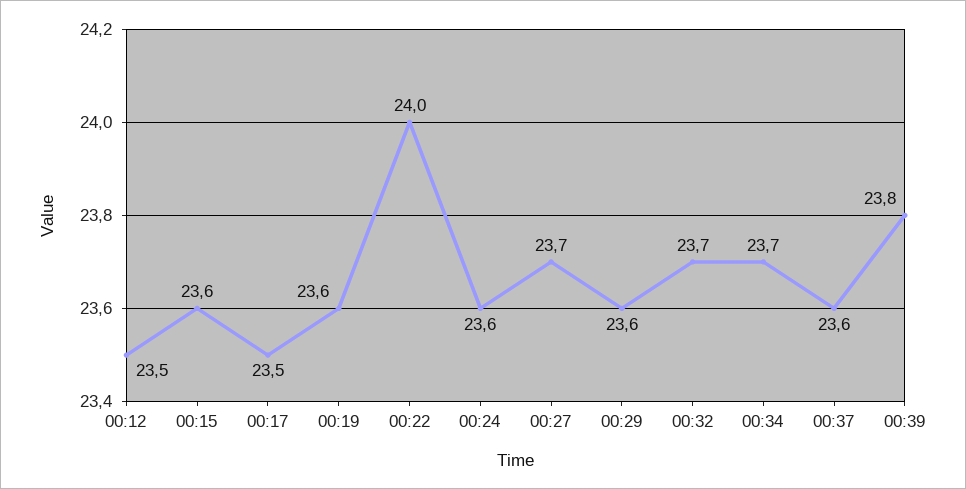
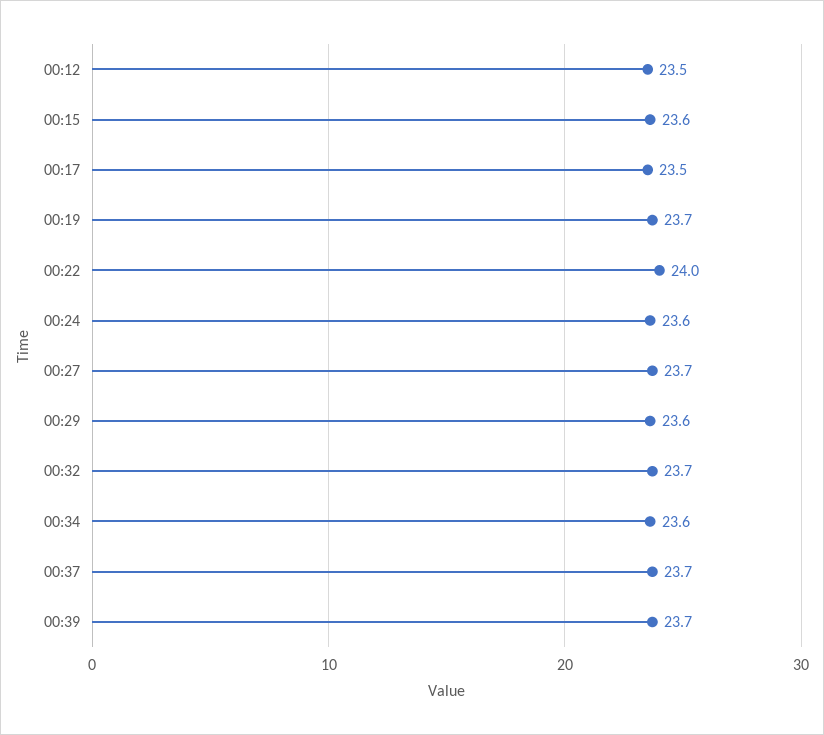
00:19: 23.6 -> 23.7
00:34: 23.7 -> 23.6
00:37: 23.6 -> 23.7
00:39: 23.8 -> 23.7

